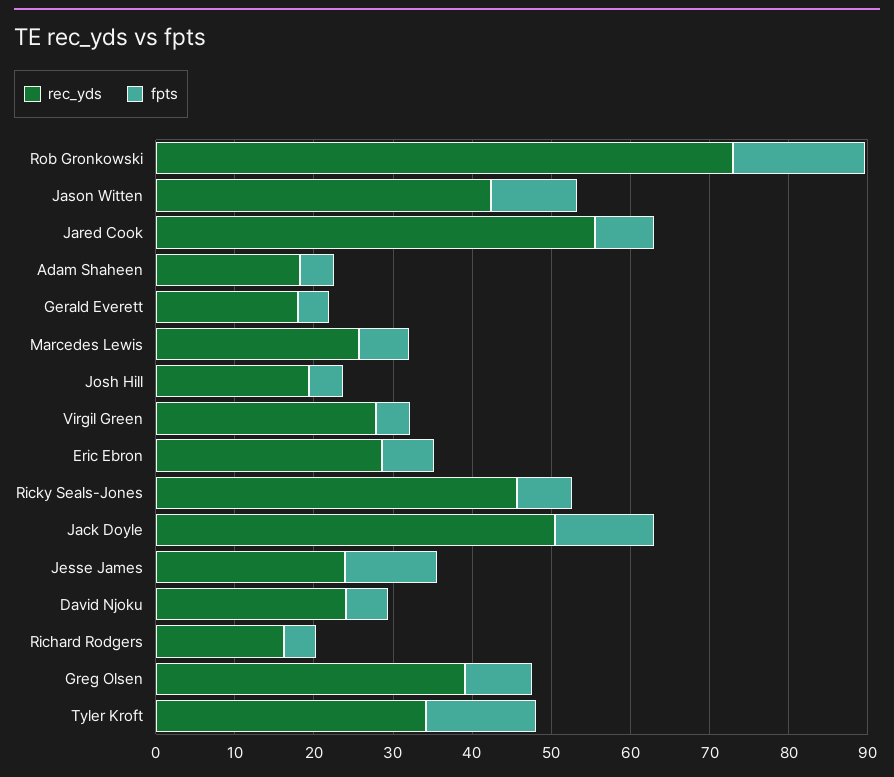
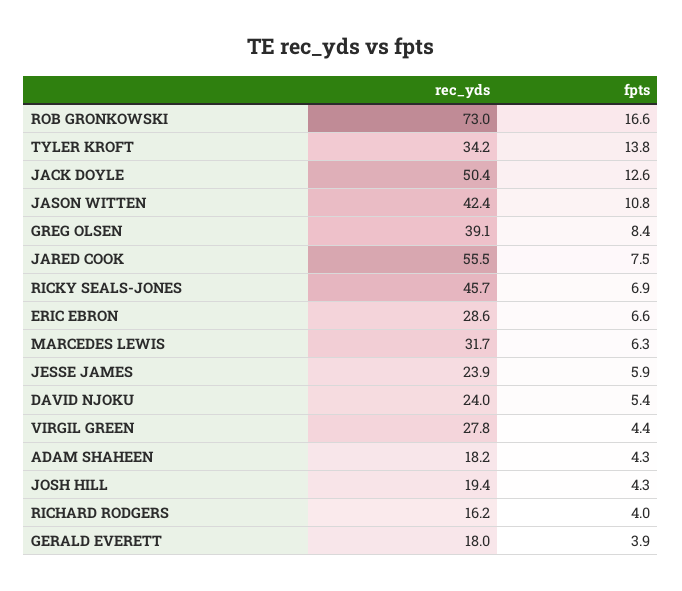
rec_yds, Marcedes Lewis: 26 -> 31.7
fpts, Jesse James: 12 -> 5.9

